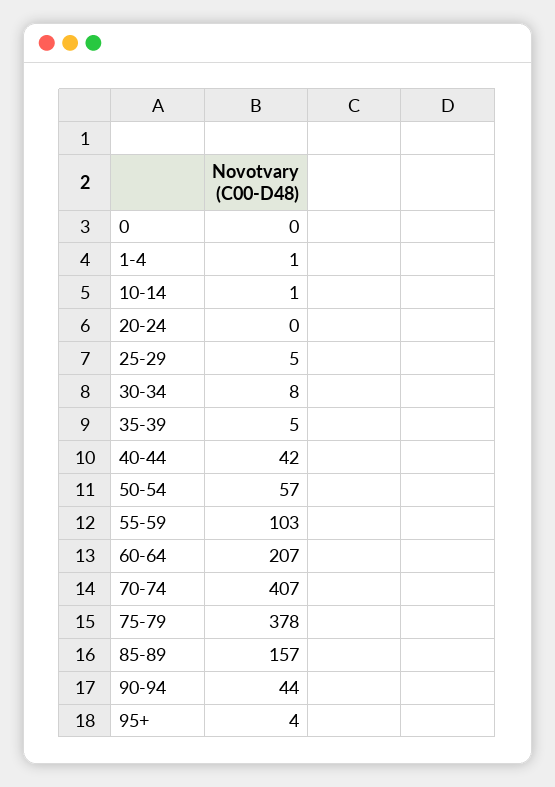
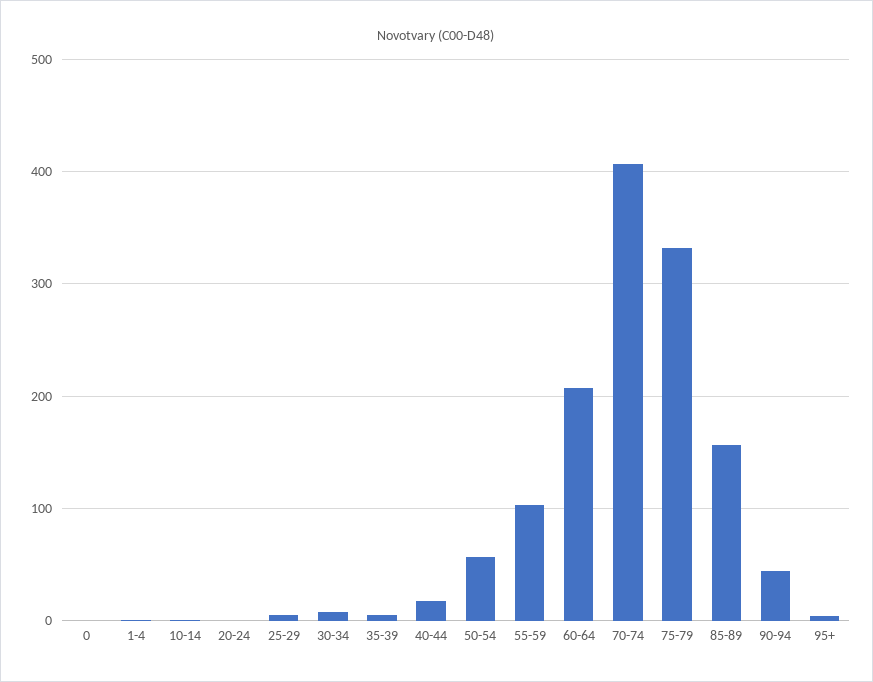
40-44: 42 -> 20
75-79: 378 -> 330

